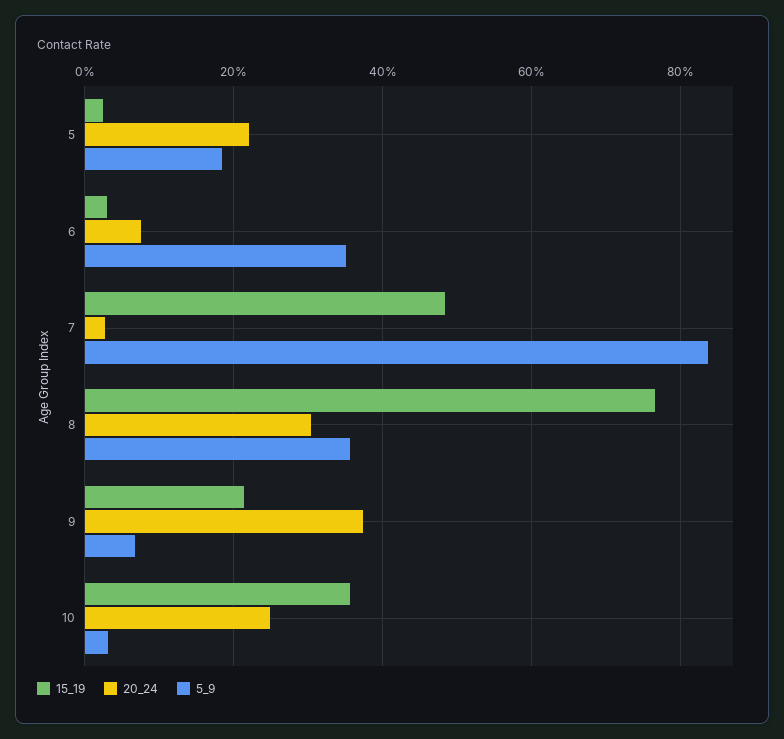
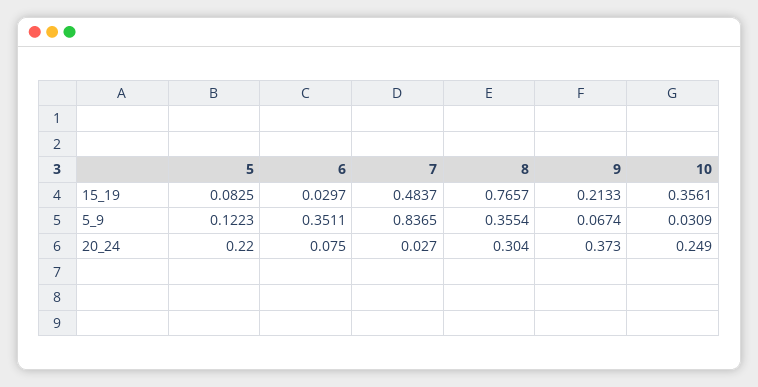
15_19, 5: 0.02 -> 0.0825
5_9, 5: 0.18 -> 0.1223

